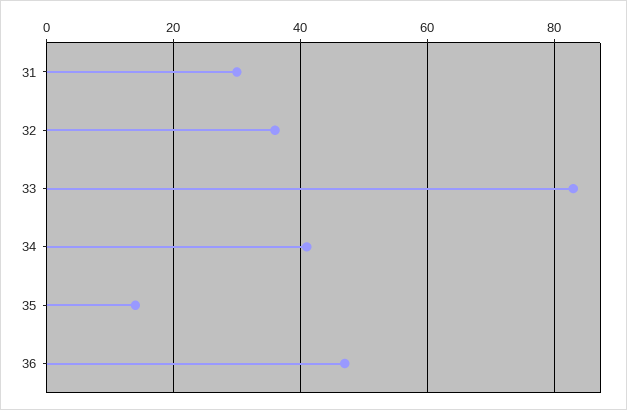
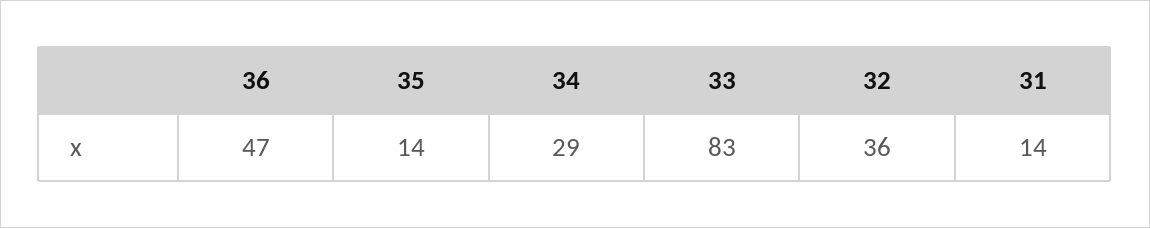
31: 30 -> 14
34: 40 -> 29

